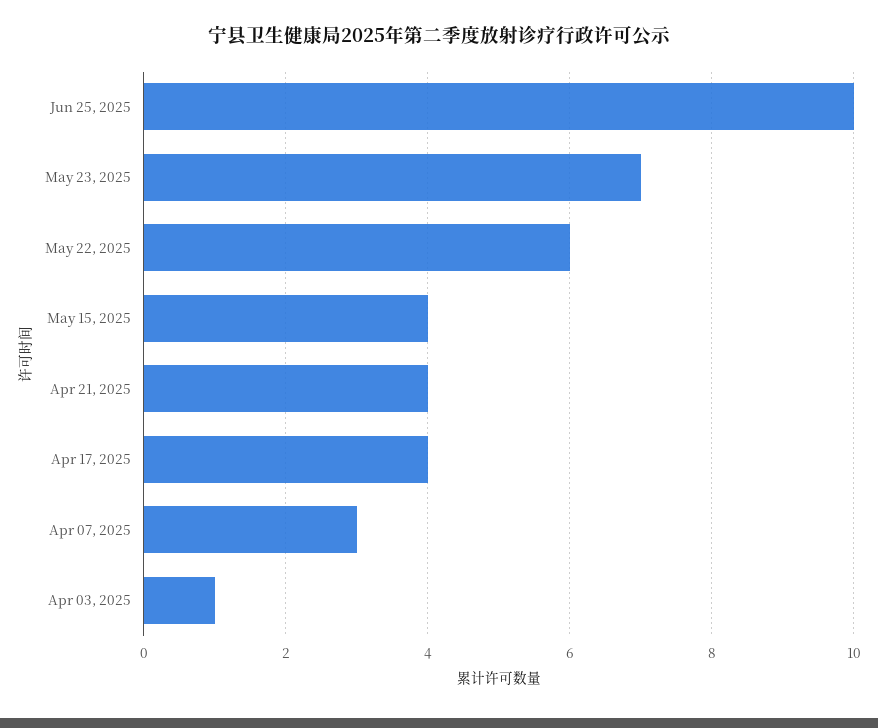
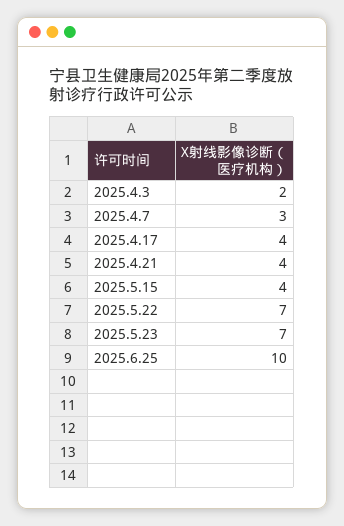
May 22, 2025: 6 -> 7
Apr 03, 2025: 1 -> 2

